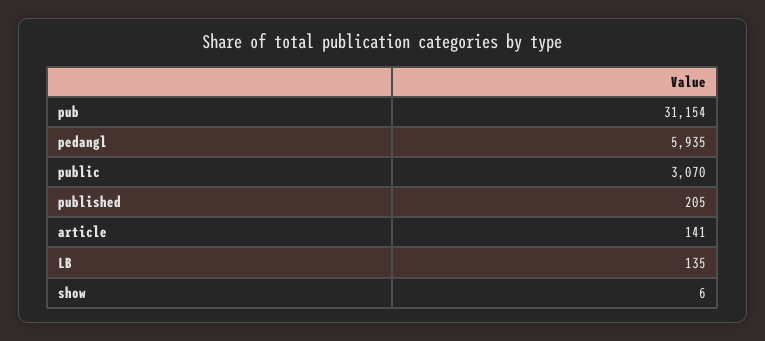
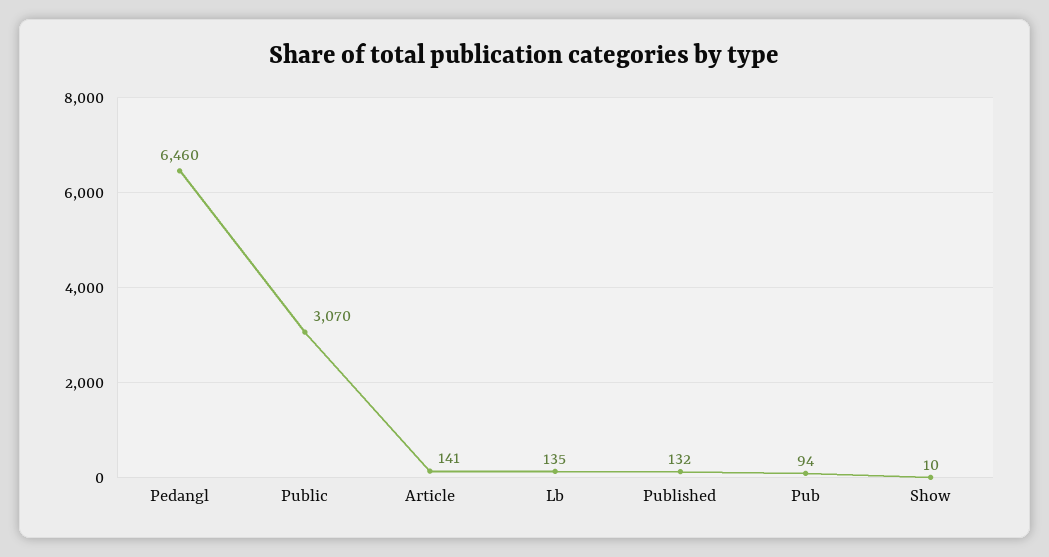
pub: 31154 -> 94
pedangl: 5935 -> 6460
published: 205 -> 132
show: 6 -> 10

